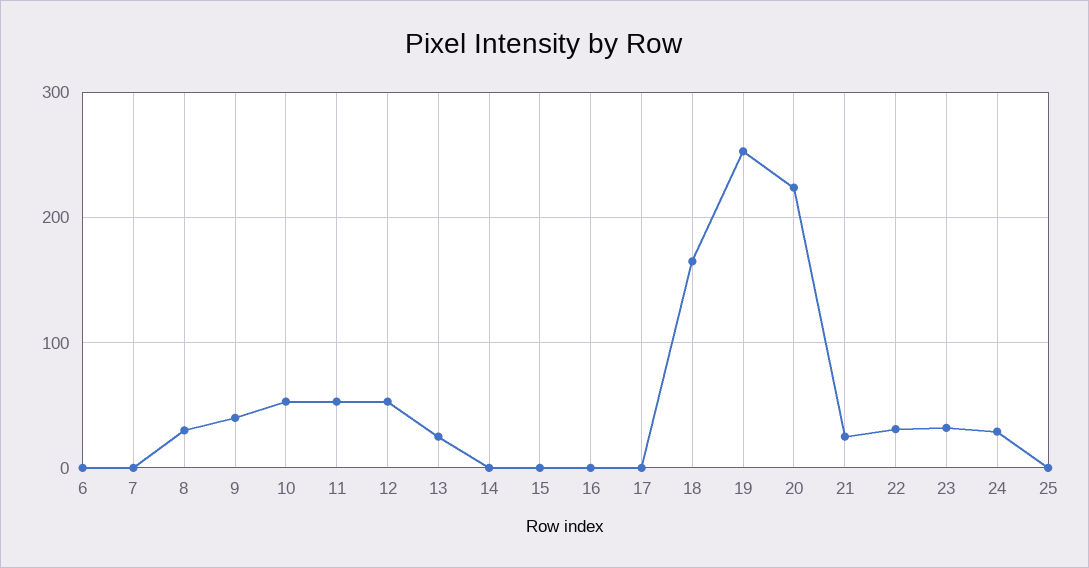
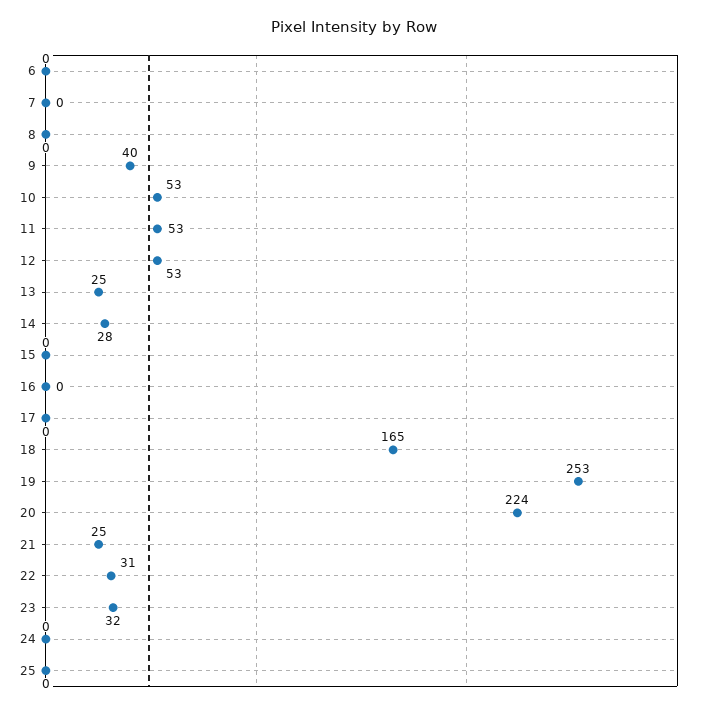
8: 30 -> 0
14: 0 -> 28
24: 30 -> 0

